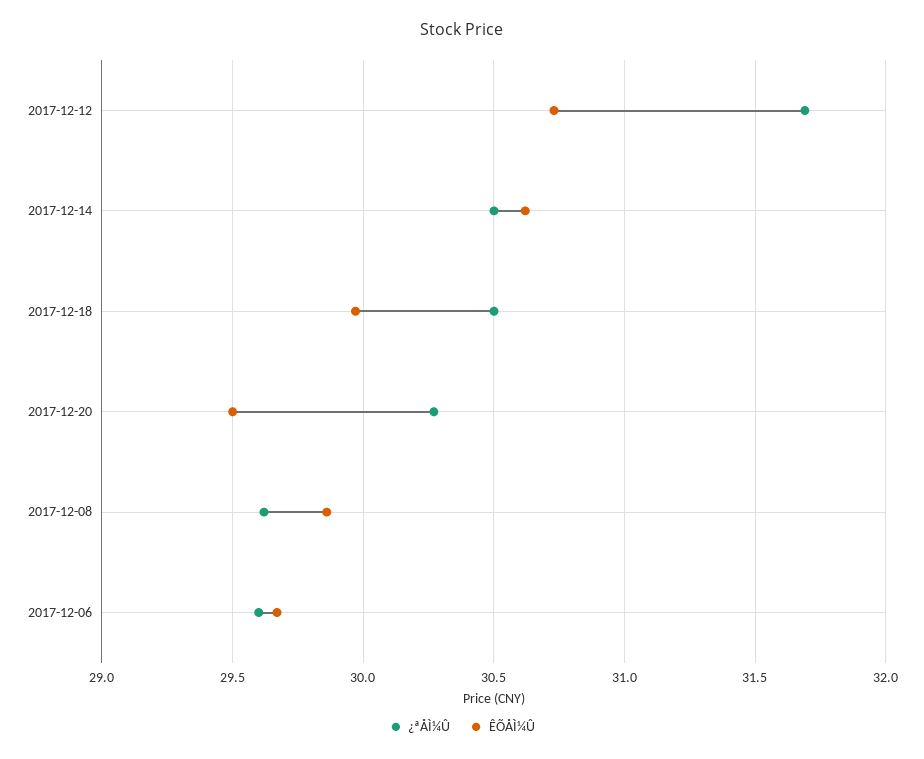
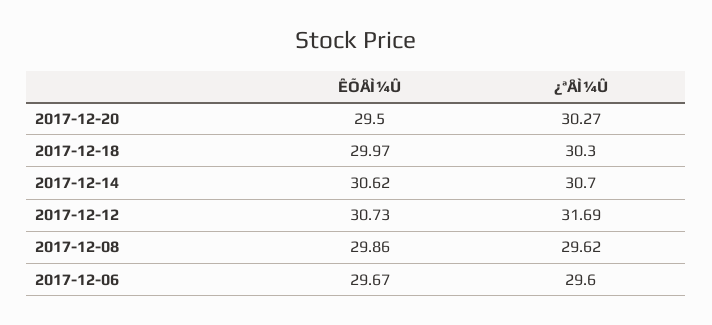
¿ªÅÌ¼Û, 2017-12-14: 30.5 -> 30.7
¿ªÅÌ¼Û, 2017-12-18: 30.5 -> 30.3

